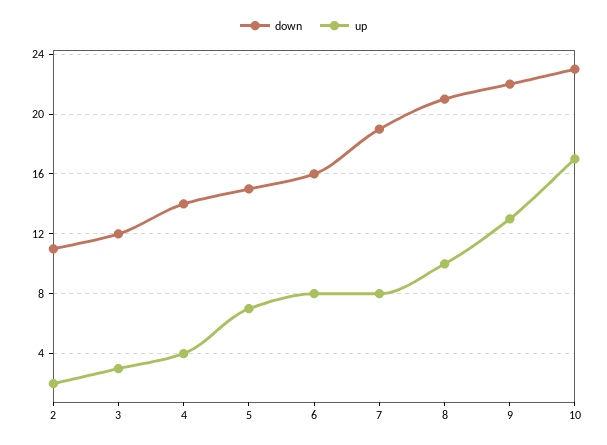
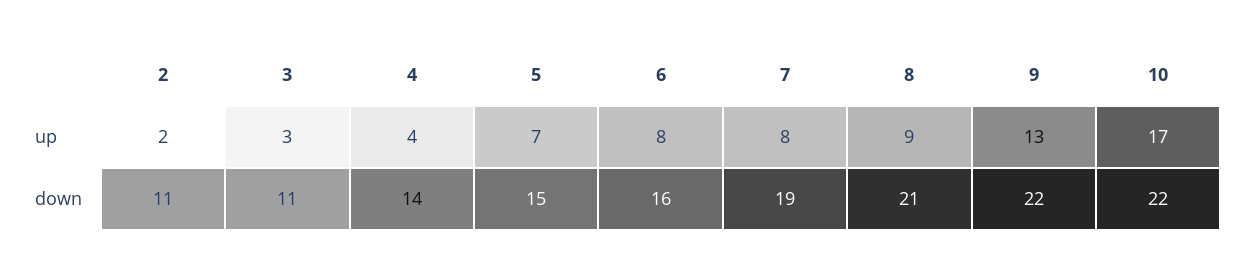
down, 3: 12 -> 11
up, 8: 10 -> 9
down, 10: 23 -> 22

